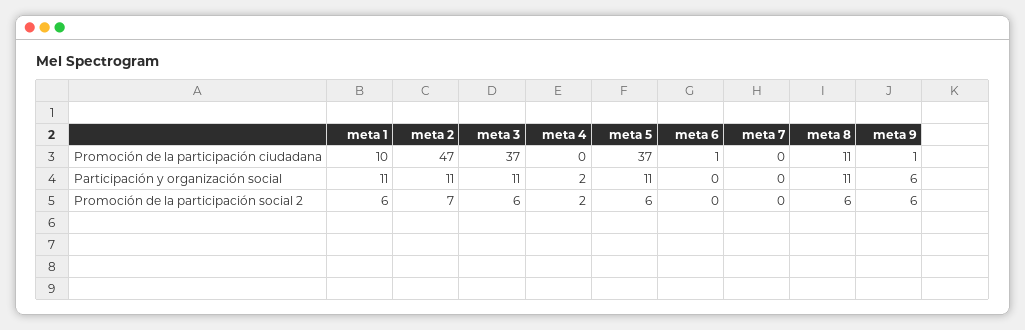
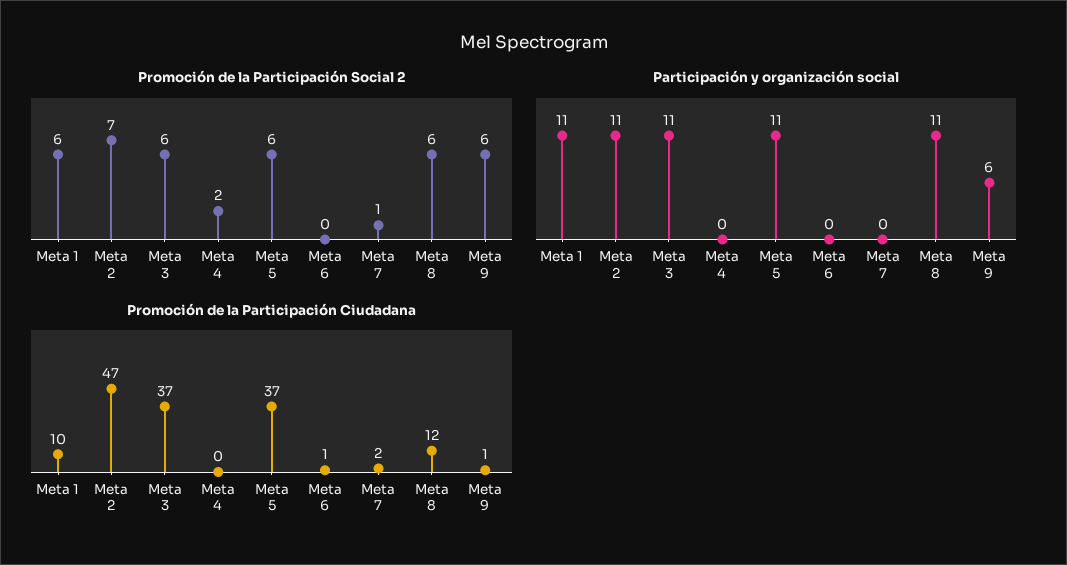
Promoción de la participación ciudadana, meta 7: 0 -> 2
Promoción de la participación ciudadana, meta 8: 11 -> 12
Participación y organización social, meta 4: 2 -> 0
Promoción de la participación social 2, meta 7: 0 -> 1

